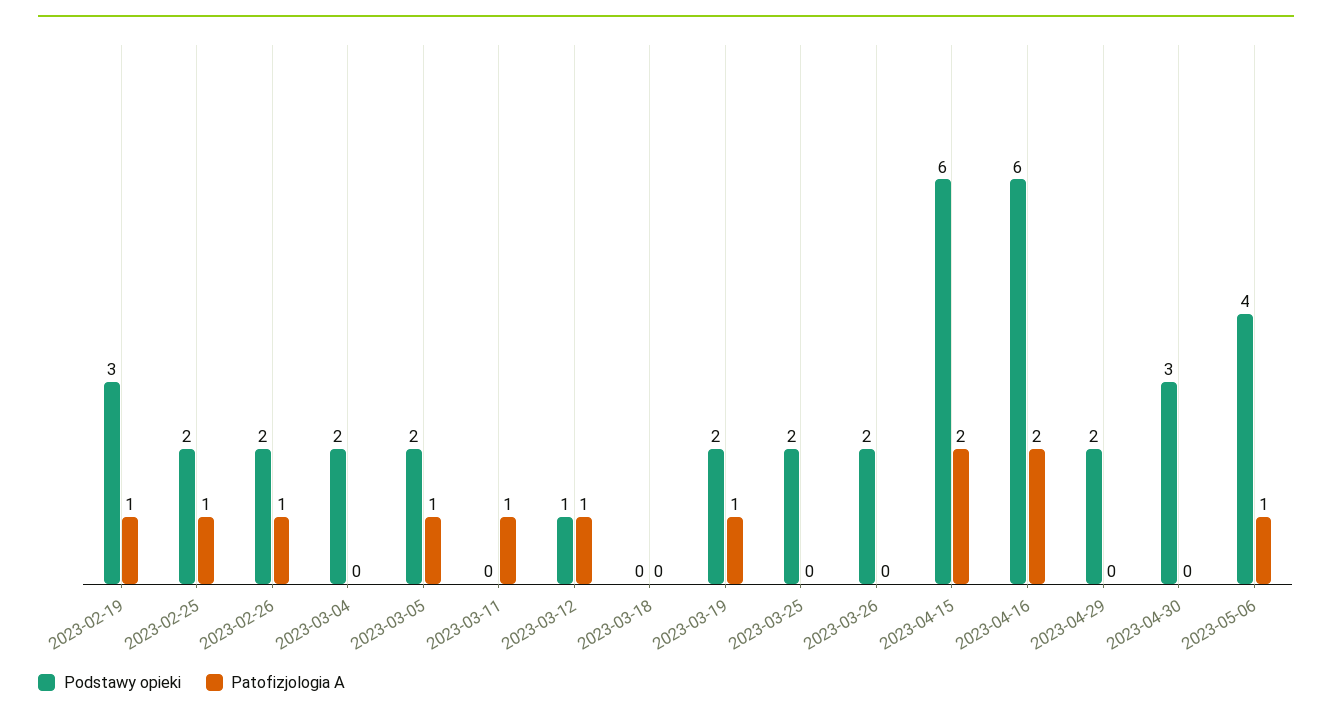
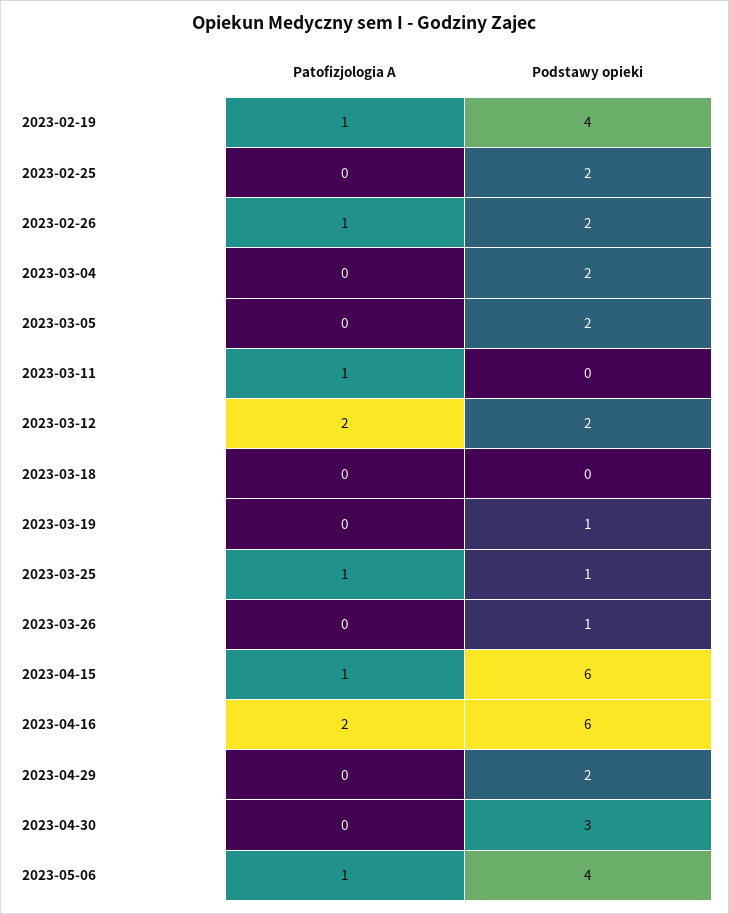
Podstawy opieki, 2023-02-19: 3 -> 4
Patofizjologia A, 2023-02-25: 1 -> 0
Patofizjologia A, 2023-03-05: 1 -> 0
Podstawy opieki, 2023-03-12: 1 -> 2
Patofizjologia A, 2023-03-12: 1 -> 2
Podstawy opieki, 2023-03-19: 2 -> 1
Patofizjologia A, 2023-03-19: 1 -> 0
Podstawy opieki, 2023-03-25: 2 -> 1
Patofizjologia A, 2023-03-25: 0 -> 1
Podstawy opieki, 2023-03-26: 2 -> 1
Patofizjologia A, 2023-04-15: 2 -> 1

